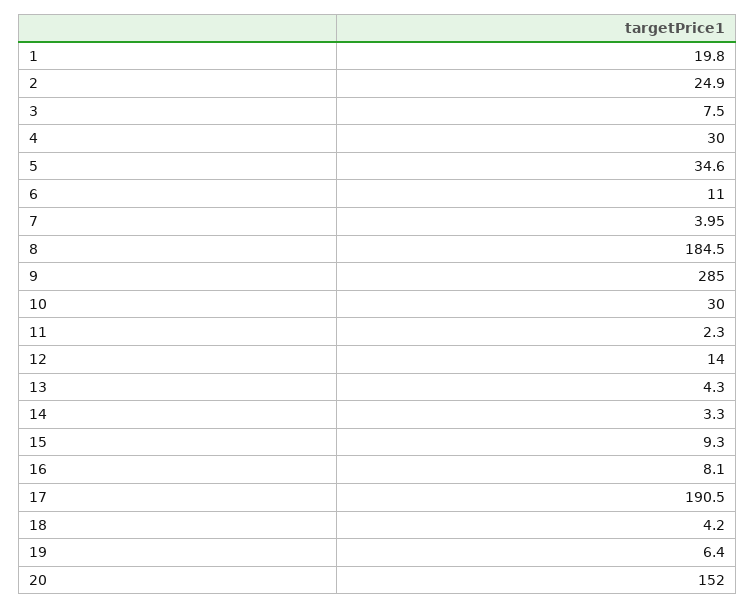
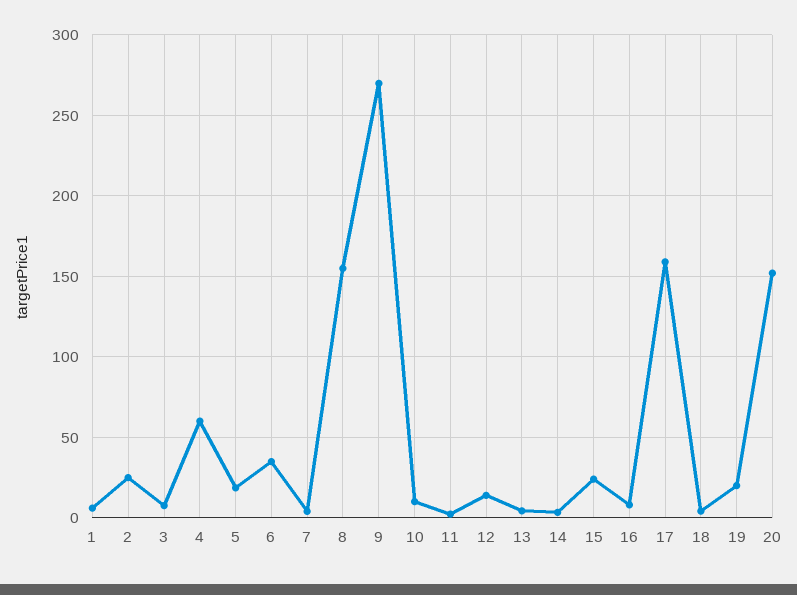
1: 19.8 -> 5
4: 30 -> 60
5: 34.6 -> 20
6: 11 -> 35
8: 184.5 -> 155
9: 285 -> 270
10: 30 -> 10
15: 9.3 -> 25
17: 190.5 -> 160
19: 6.4 -> 20

